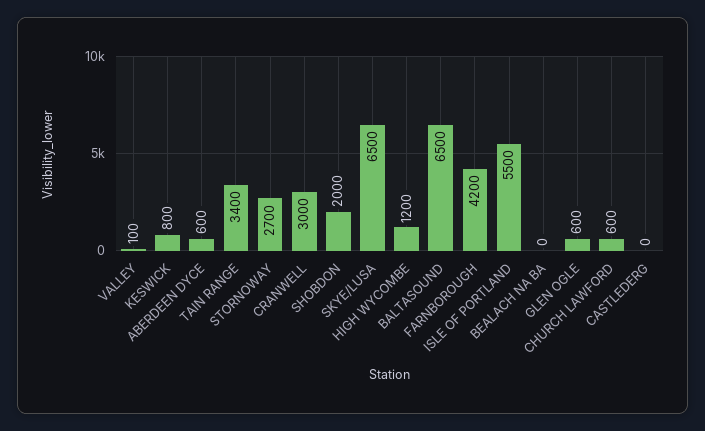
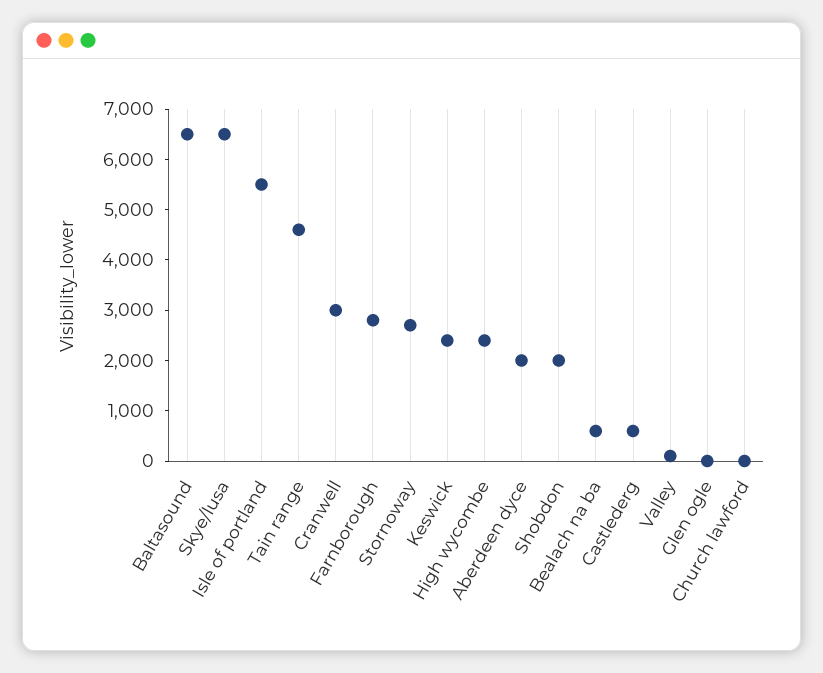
KESWICK: 800 -> 2400
ABERDEEN DYCE: 600 -> 2000
TAIN RANGE: 3400 -> 4600
HIGH WYCOMBE: 1200 -> 2400
FARNBOROUGH: 4200 -> 2800
BEALACH NA BA: 0 -> 600
GLEN OGLE: 600 -> 0
CHURCH LAWFORD: 600 -> 0
CASTLEDERG: 0 -> 600

